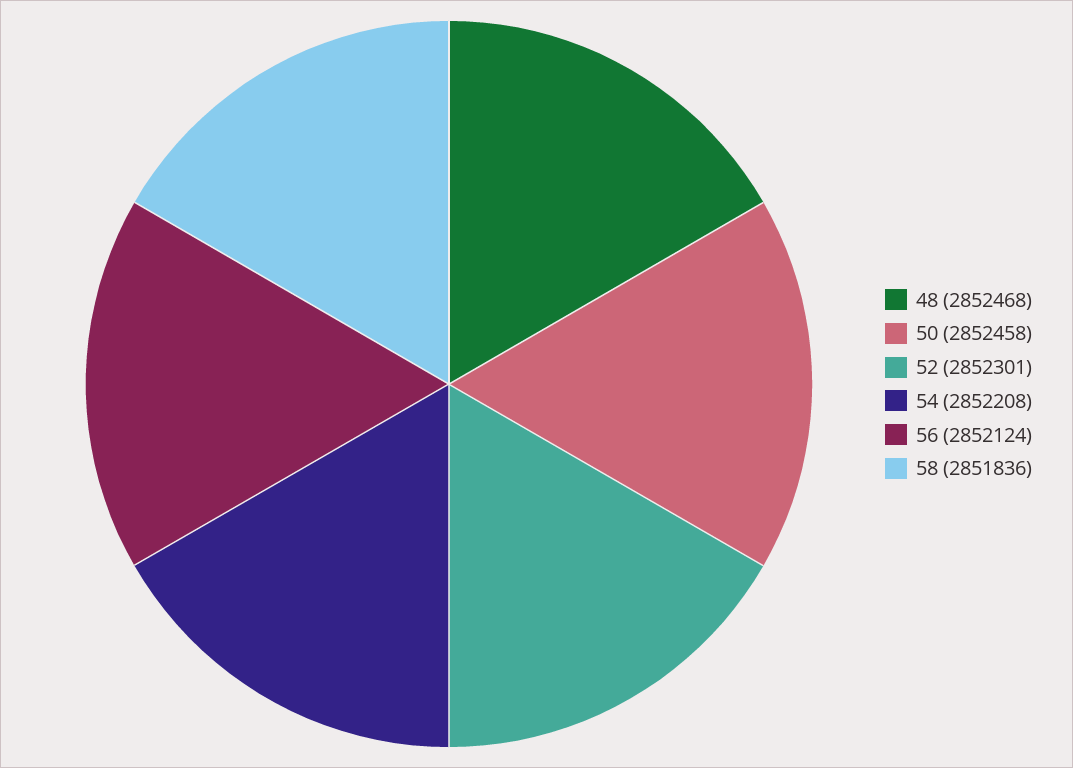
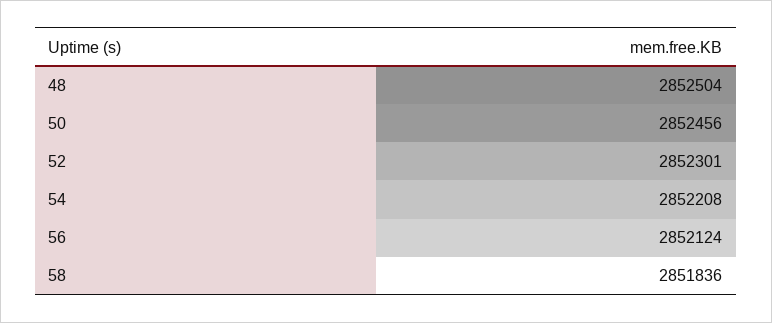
48: 2852468 -> 2852504
50: 2852458 -> 2852456

